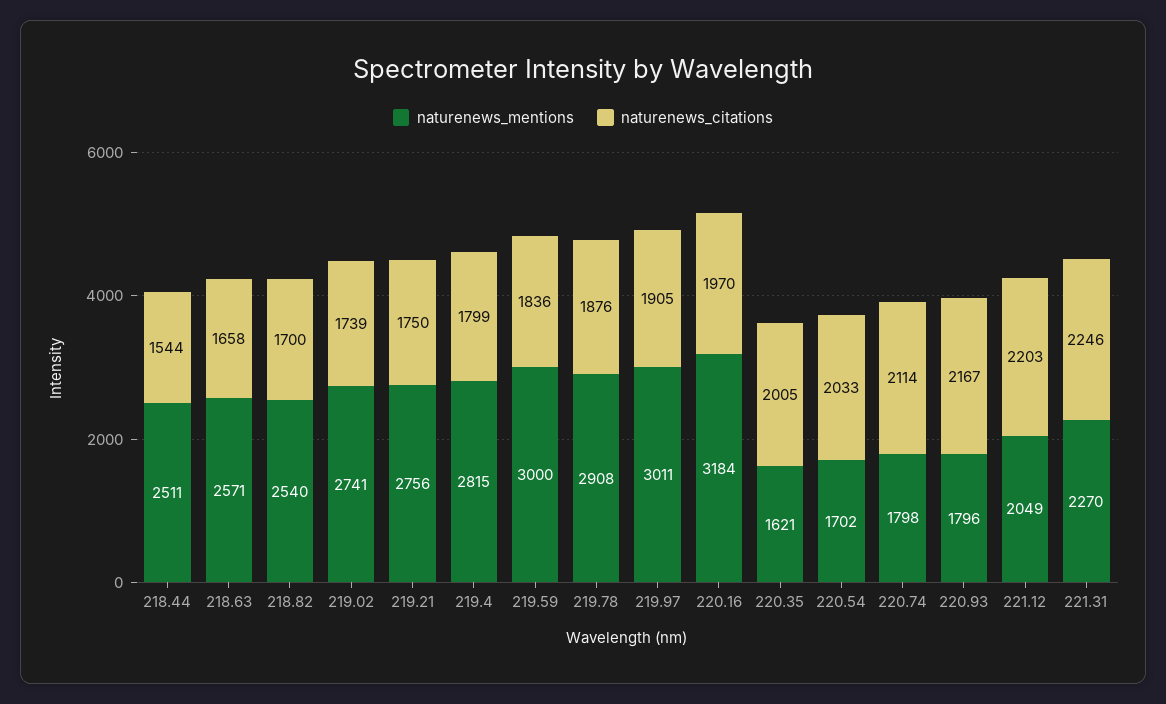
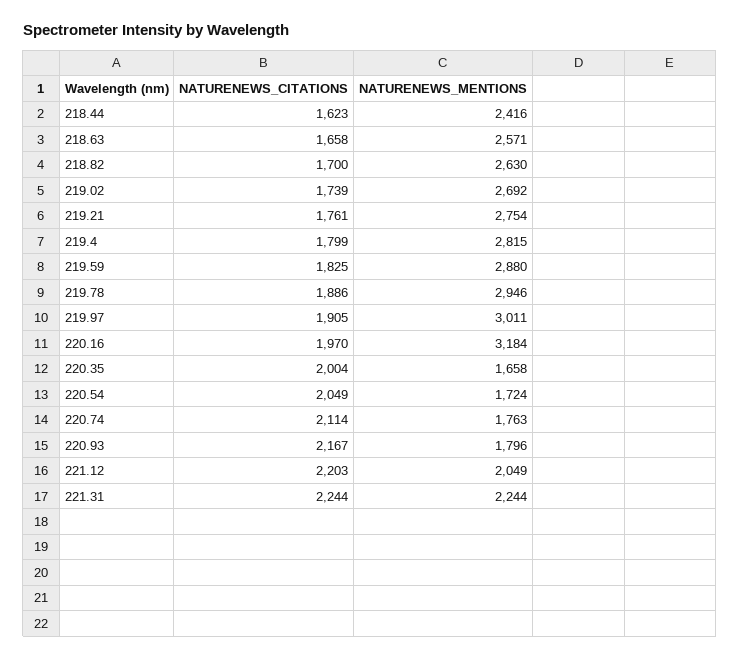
naturenews_mentions, 218.44: 2511 -> 2416
naturenews_citations, 218.44: 1544 -> 1623
naturenews_mentions, 218.82: 2540 -> 2630
naturenews_mentions, 219.02: 2741 -> 2692
naturenews_mentions, 219.21: 2756 -> 2754
naturenews_citations, 219.21: 1750 -> 1761
naturenews_mentions, 219.59: 3000 -> 2880
naturenews_citations, 219.59: 1836 -> 1825
naturenews_mentions, 219.78: 2908 -> 2946
naturenews_citations, 219.78: 1876 -> 1886
naturenews_mentions, 220.35: 1621 -> 1658
naturenews_citations, 220.35: 2005 -> 2004
naturenews_mentions, 220.54: 1702 -> 1724
naturenews_citations, 220.54: 2033 -> 2049
naturenews_mentions, 220.74: 1798 -> 1763
naturenews_mentions, 221.31: 2270 -> 2244
naturenews_citations, 221.31: 2246 -> 2244

